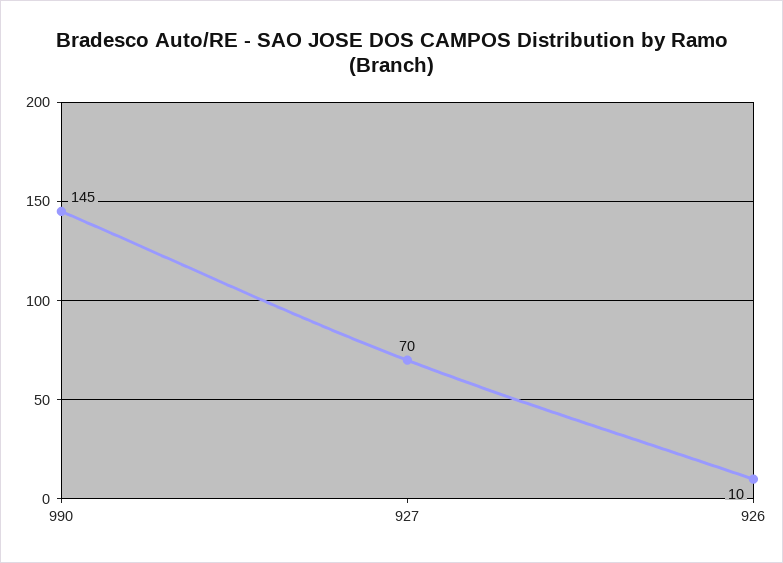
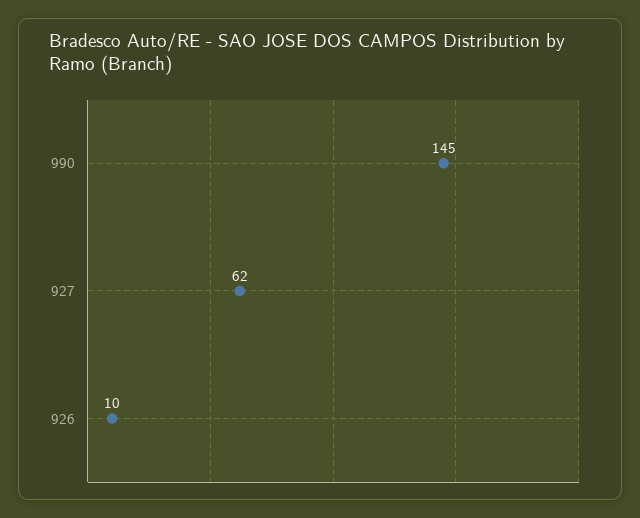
927: 70 -> 62

